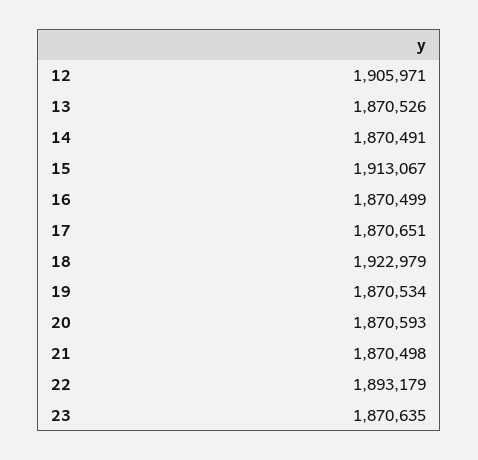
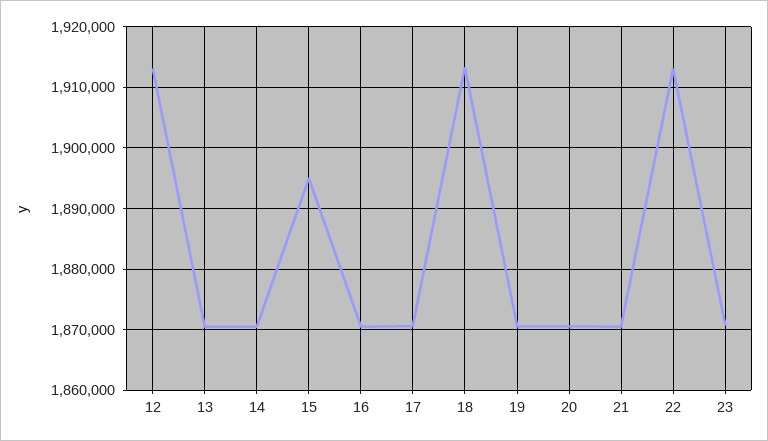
12: 1905971 -> 1913000
15: 1913067 -> 1895000
18: 1922979 -> 1913000
22: 1893179 -> 1913000

